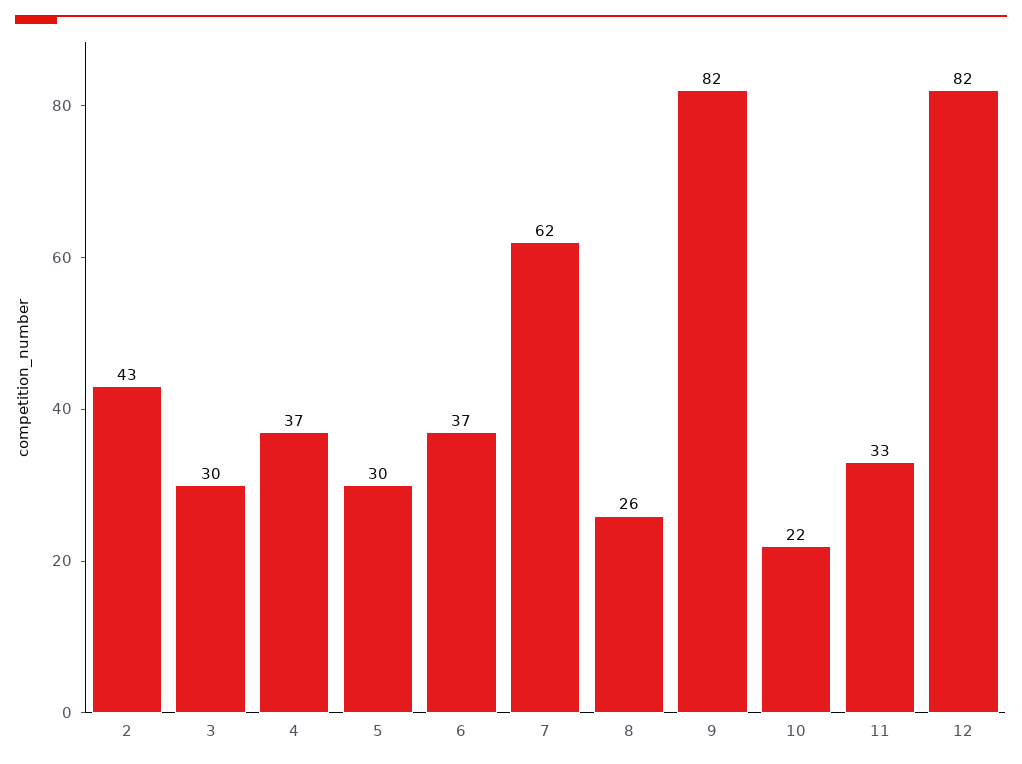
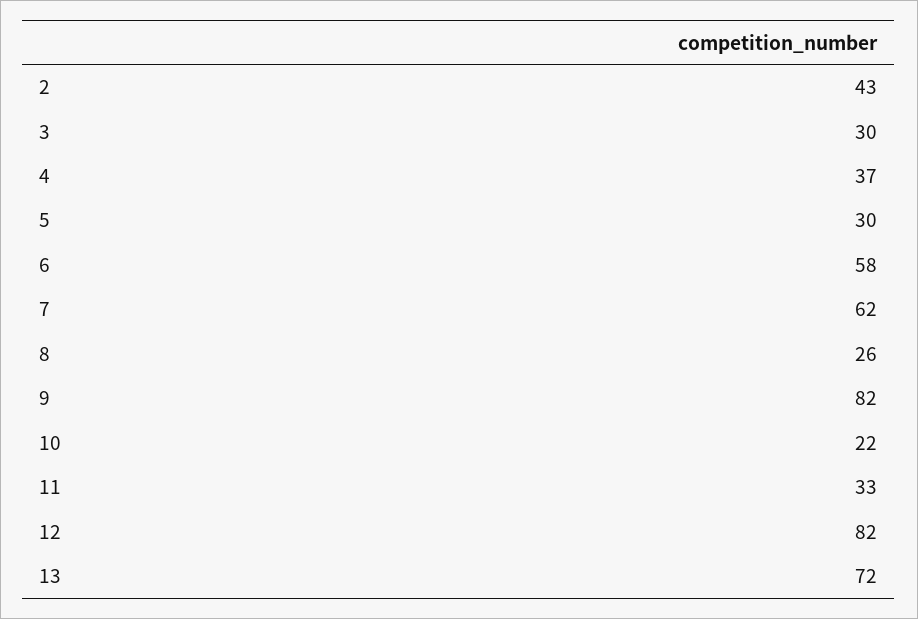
6: 37 -> 58
13: none -> 72

